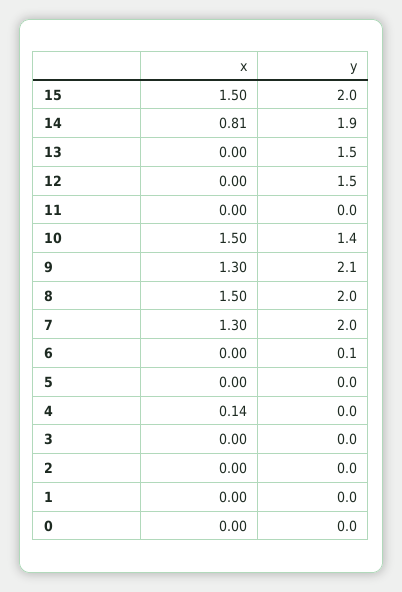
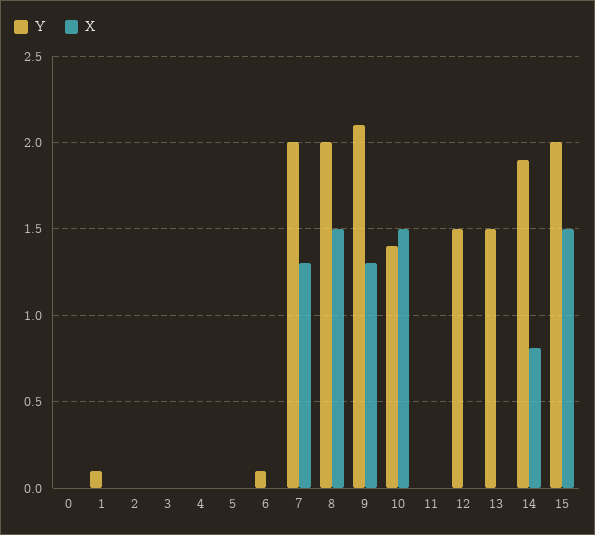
x, 4: 0.14 -> 0
y, 1: 0 -> 0.1

